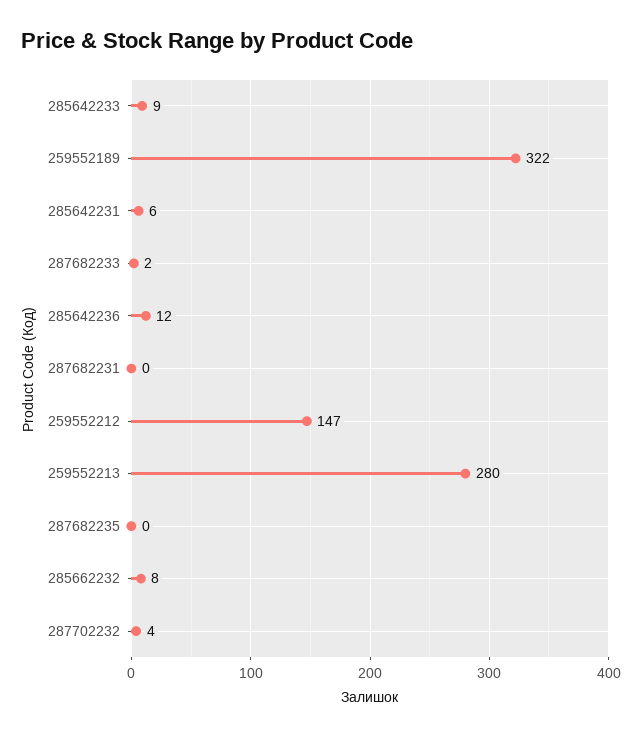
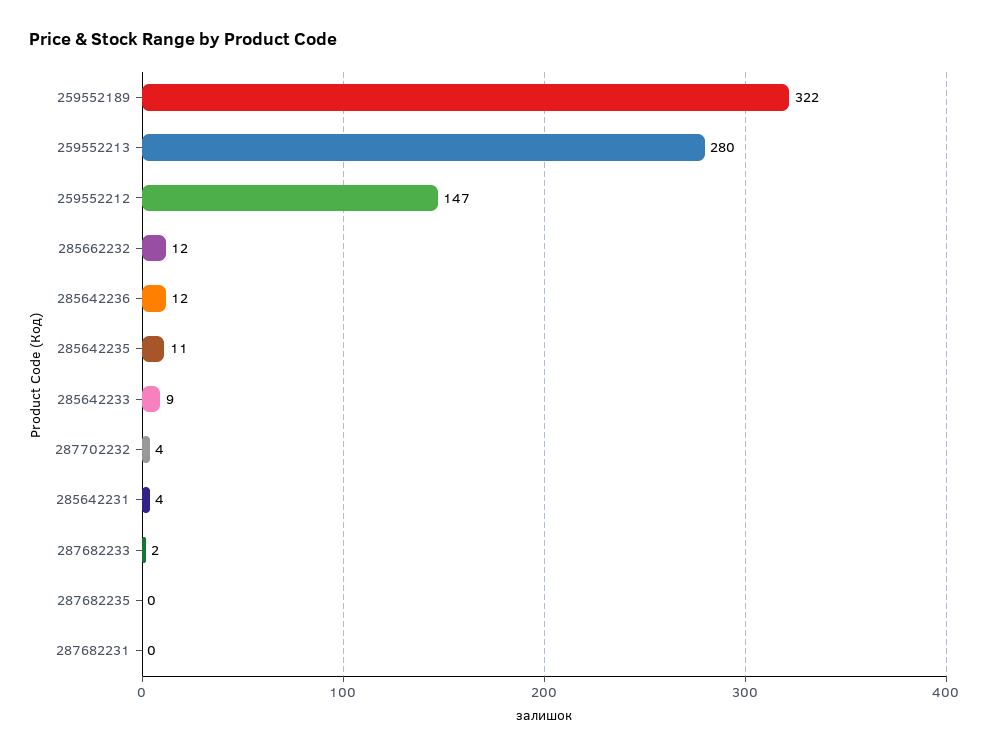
285642231: 6 -> 4
285662232: 8 -> 12
285642235: none -> 11

